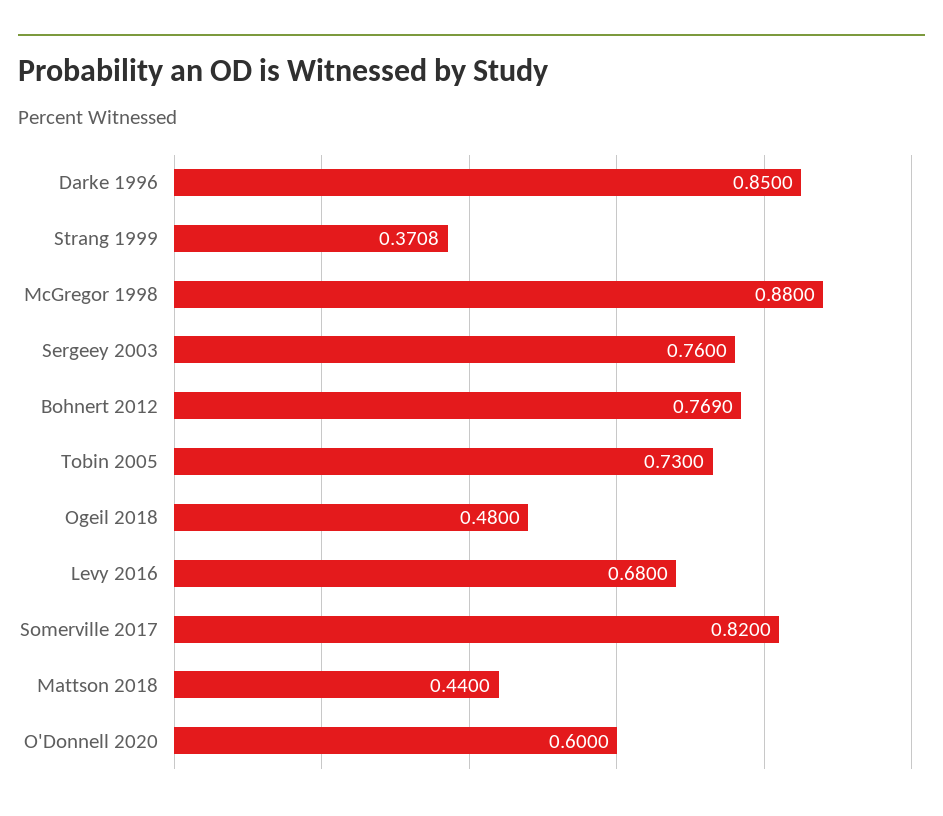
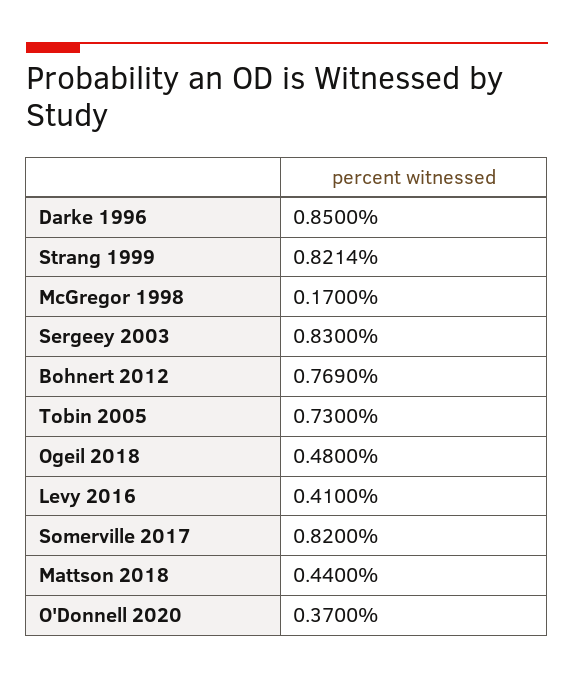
Strang 1999: 0.3708 -> 0.8214
McGregor 1998: 0.88 -> 0.17
Sergeey 2003: 0.76 -> 0.83
Levy 2016: 0.68 -> 0.41
O'Donnell 2020: 0.6 -> 0.37

